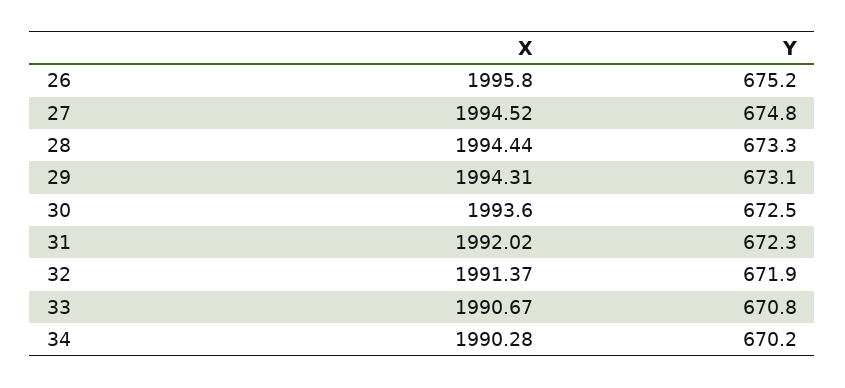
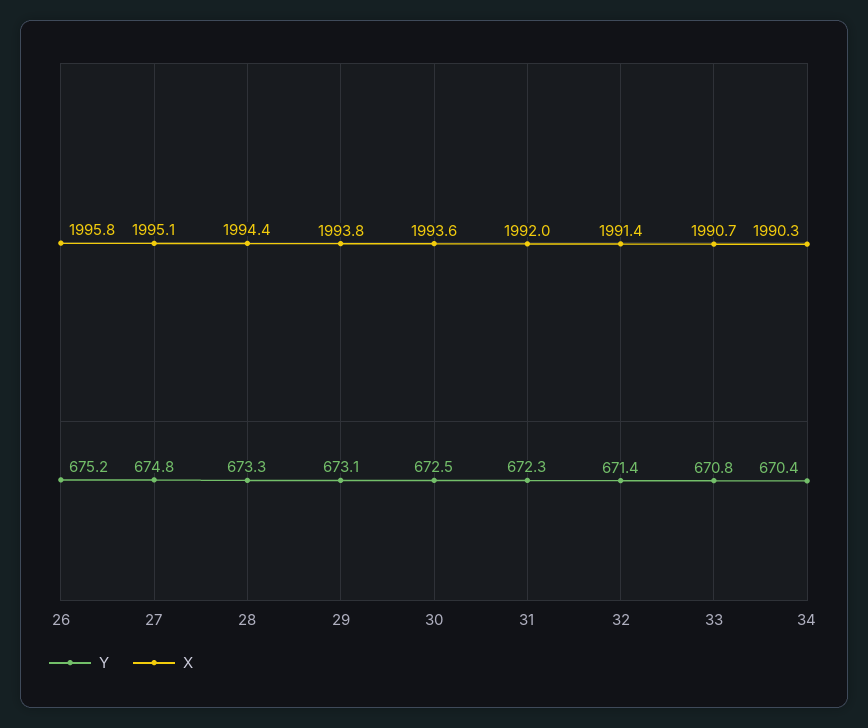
X, 27: 1994.52 -> 1995.1
X, 29: 1994.31 -> 1993.8
Y, 32: 671.9 -> 671.4
Y, 34: 670.2 -> 670.4

